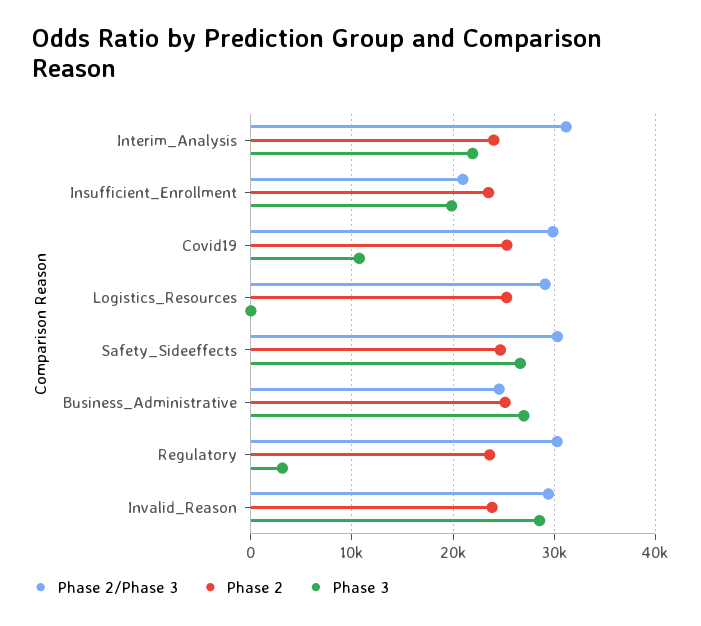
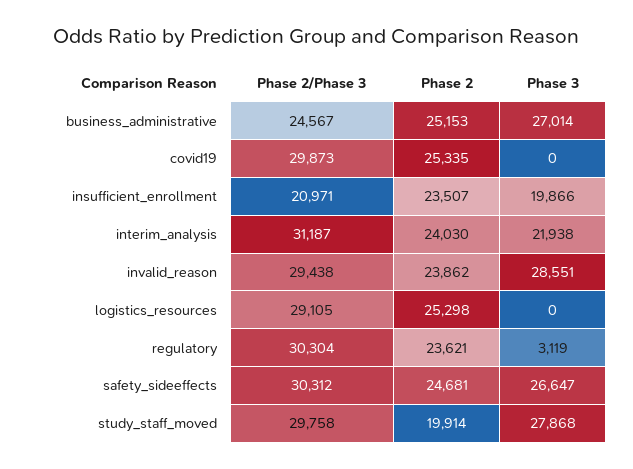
Phase 3, Covid19: 11000 -> 0
Phase 2/Phase 3, study_staff_moved: none -> 29758
Phase 2, study_staff_moved: none -> 19914
Phase 3, study_staff_moved: none -> 27868

